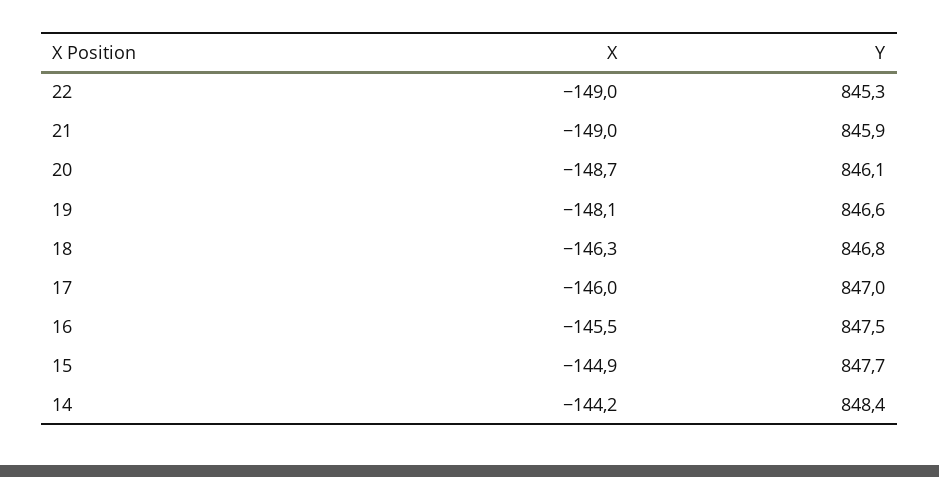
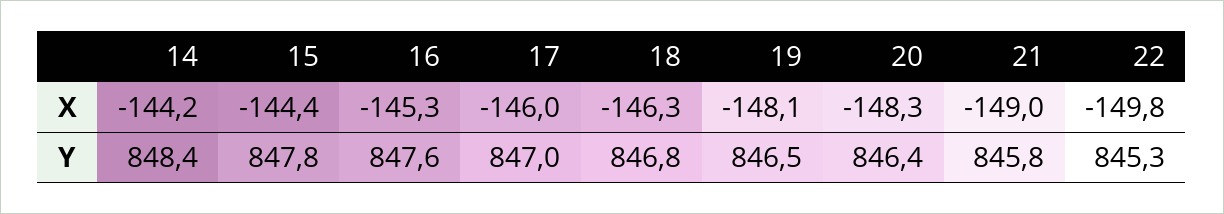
X, 22: -149 -> -149.8
Y, 21: 845.9 -> 845.8
X, 20: -148.7 -> -148.3
Y, 20: 846.1 -> 846.4
Y, 19: 846.6 -> 846.5
X, 16: -145.5 -> -145.3
Y, 16: 847.5 -> 847.6
X, 15: -144.9 -> -144.4
Y, 15: 847.7 -> 847.8

